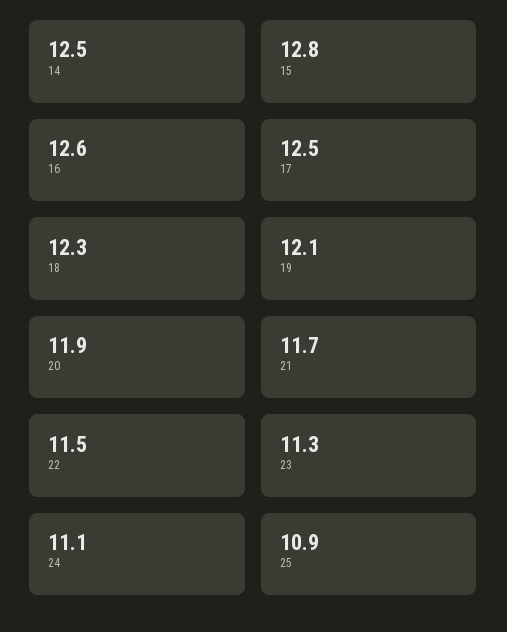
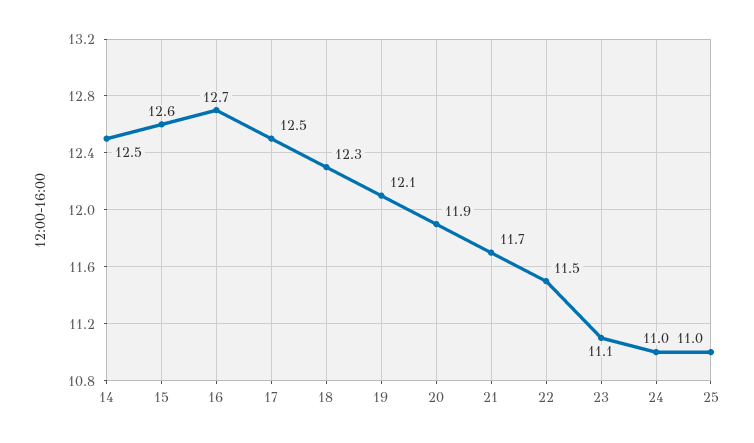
15: 12.8 -> 12.6
16: 12.6 -> 12.7
23: 11.3 -> 11.1
24: 11.1 -> 11
25: 10.9 -> 11

